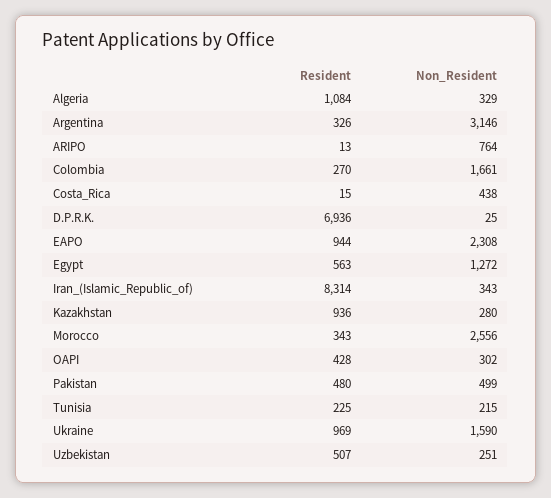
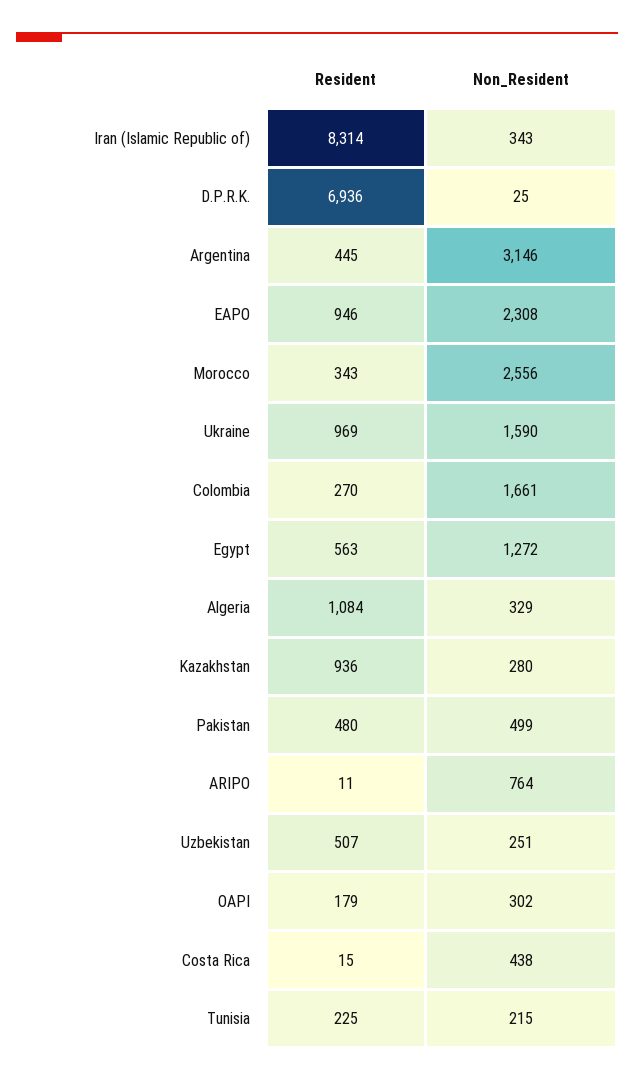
Resident, Argentina: 326 -> 445
Resident, ARIPO: 13 -> 11
Resident, EAPO: 944 -> 946
Resident, OAPI: 428 -> 179

